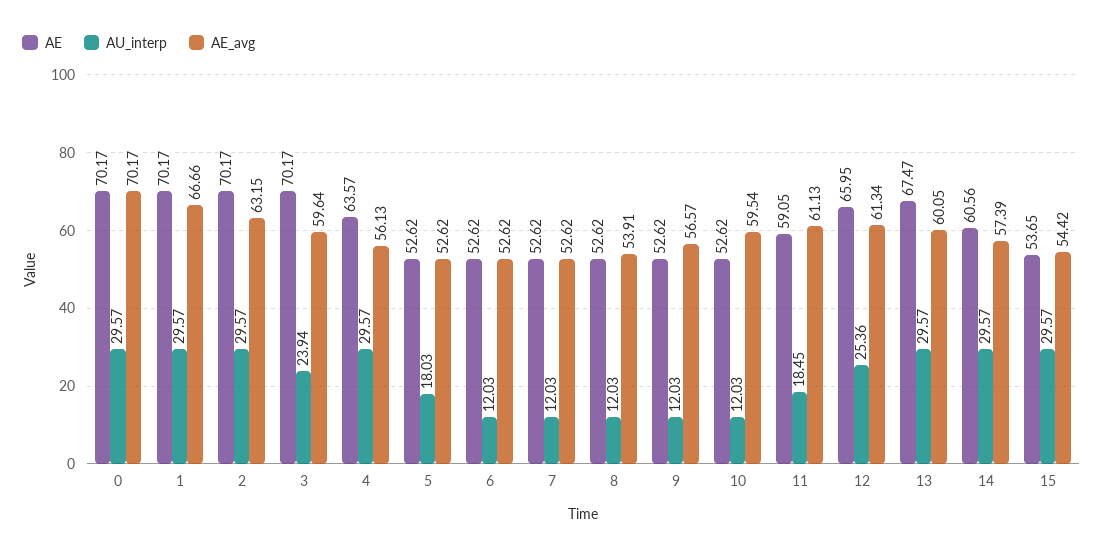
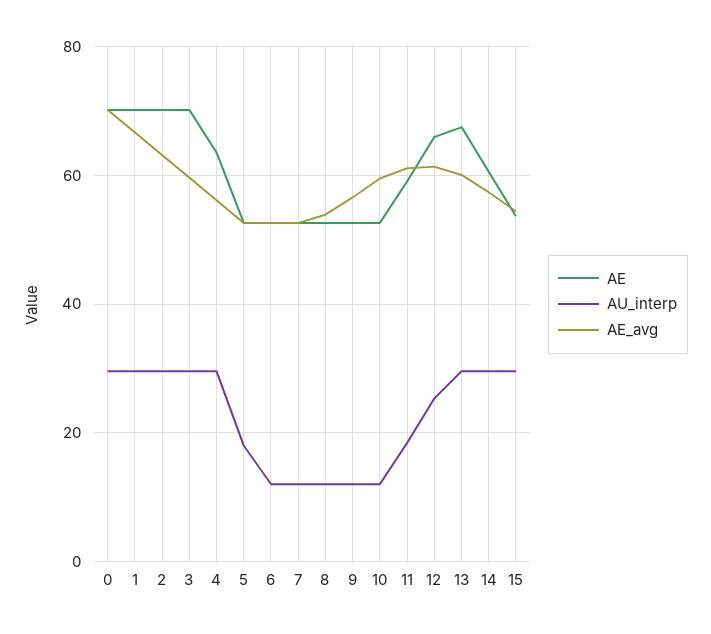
AU_interp, 3: 23.94 -> 30

